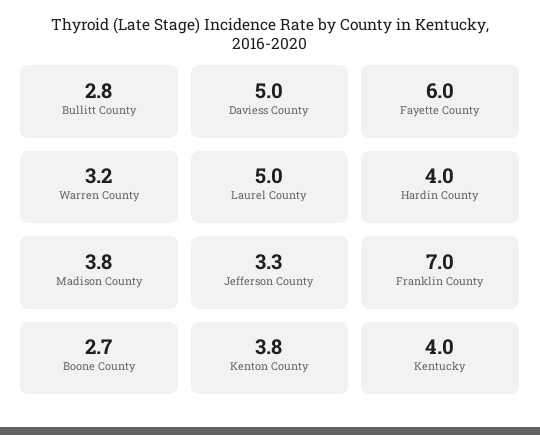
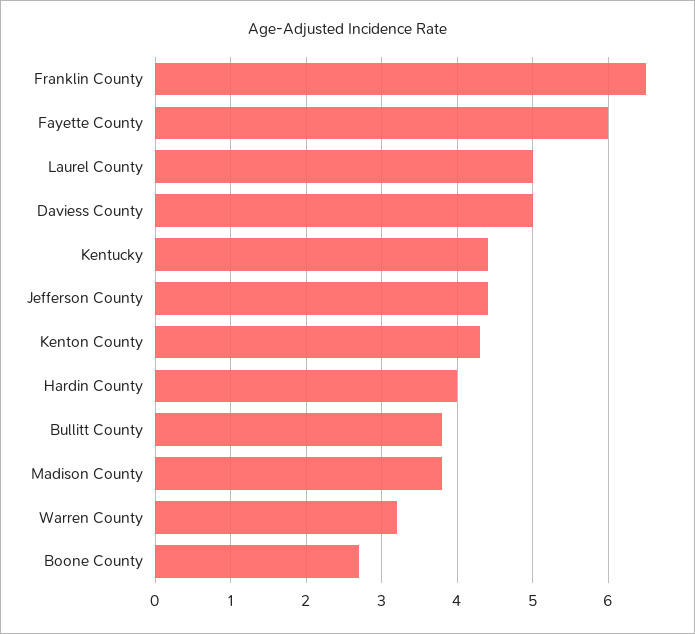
Bullitt County: 2.8 -> 3.8
Jefferson County: 3.3 -> 4.4
Franklin County: 7 -> 6.5
Kenton County: 3.8 -> 4.3
Kentucky: 4 -> 4.4

